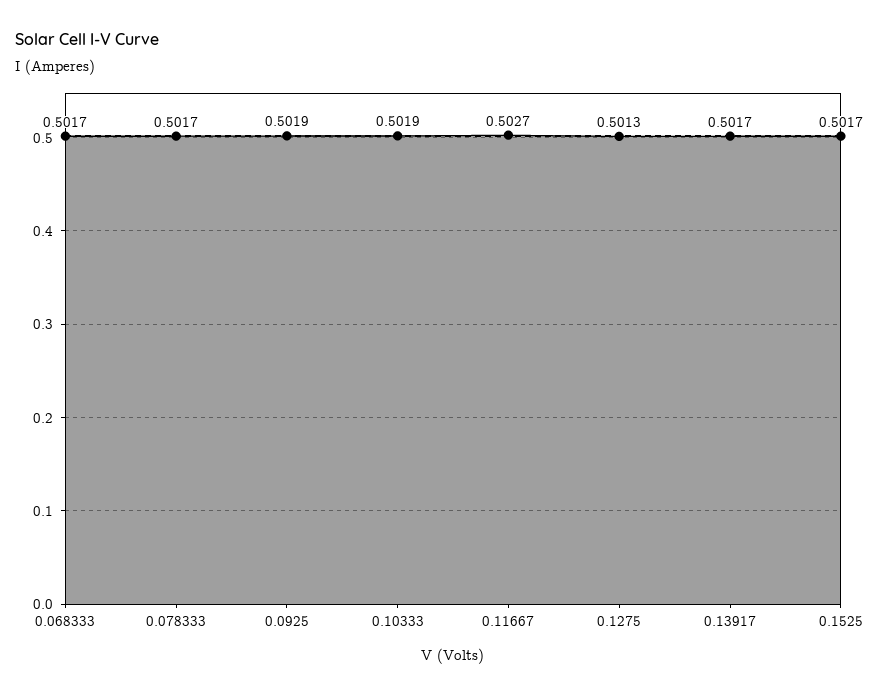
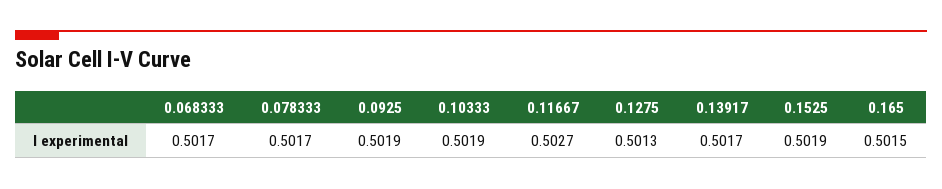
0.1525: 0.5017 -> 0.5019
0.165: none -> 0.5015

